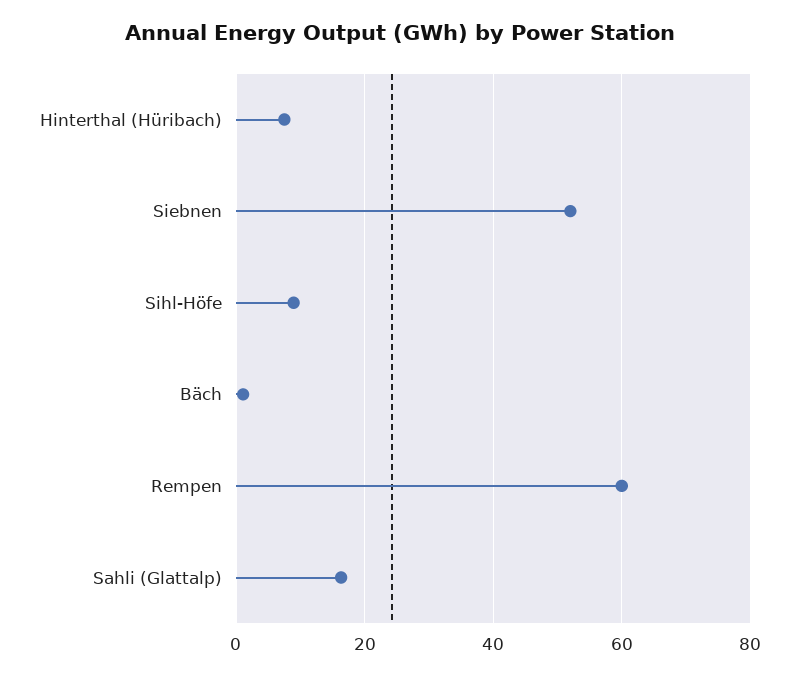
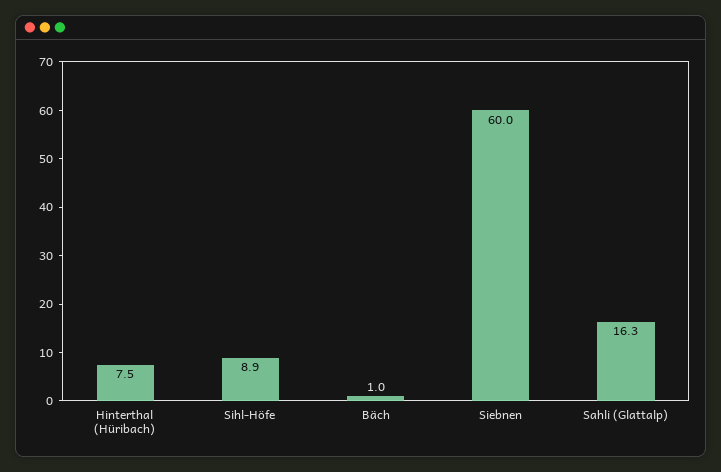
Siebnen: 52 -> 60
Rempen: 60 -> none

